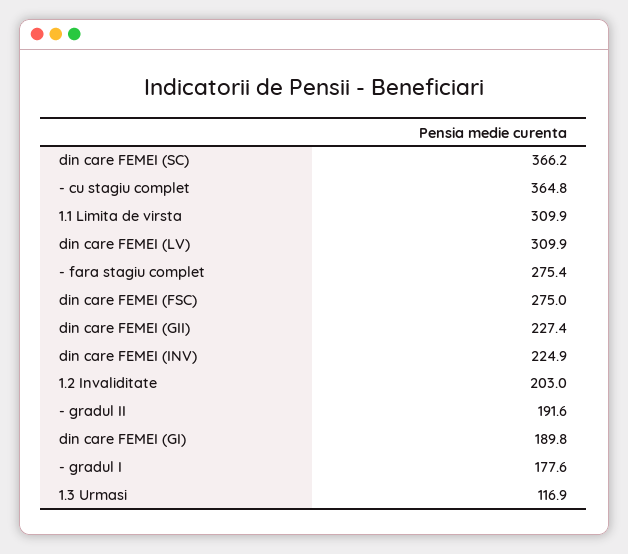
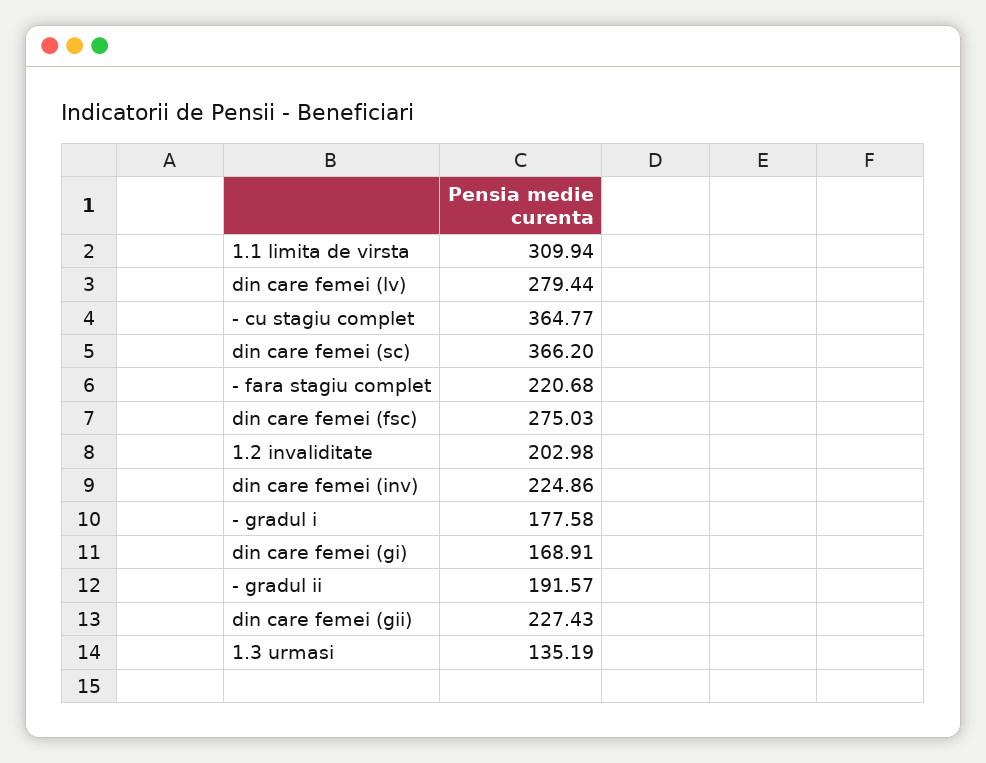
din care FEMEI (LV): 309.9 -> 279.44
- fara stagiu complet: 275.4 -> 220.68
din care FEMEI (GI): 189.8 -> 168.91
1.3 Urmasi: 116.9 -> 135.19

